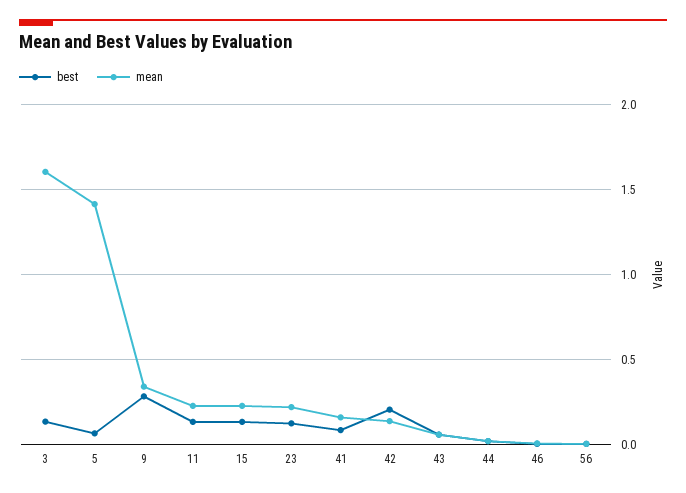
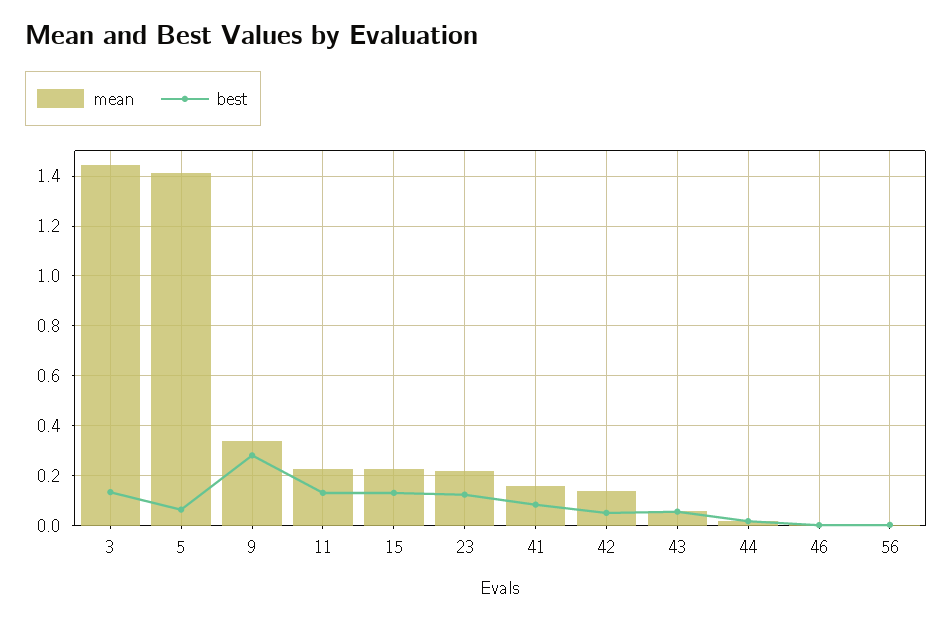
mean, 3: 1.6 -> 1.45
best, 42: 0.2 -> 0.05

